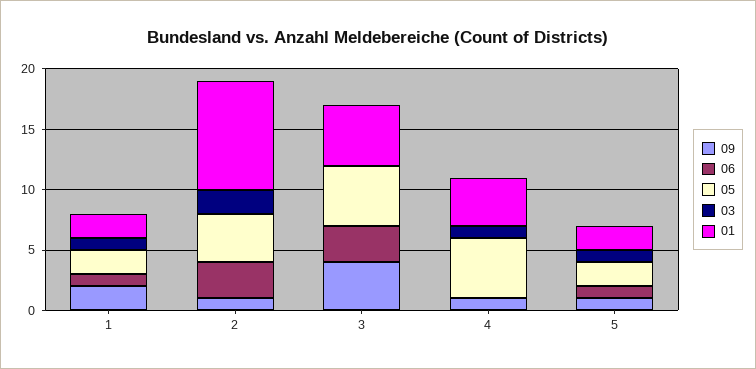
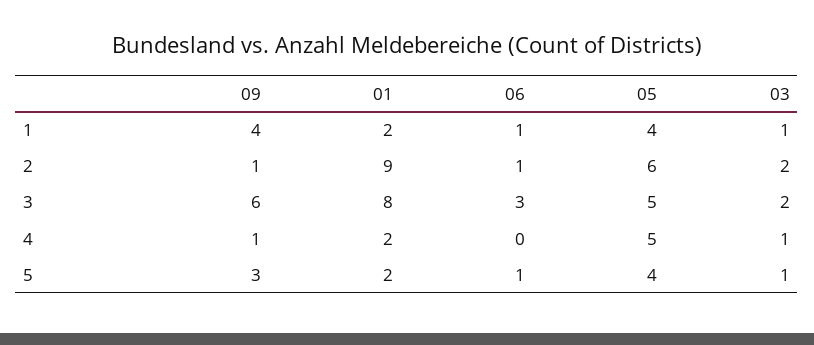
09, 1: 2 -> 4
05, 1: 2 -> 4
06, 2: 3 -> 1
05, 2: 4 -> 6
09, 3: 4 -> 6
03, 3: 0 -> 2
01, 3: 5 -> 8
01, 4: 4 -> 2
09, 5: 1 -> 3
05, 5: 2 -> 4

